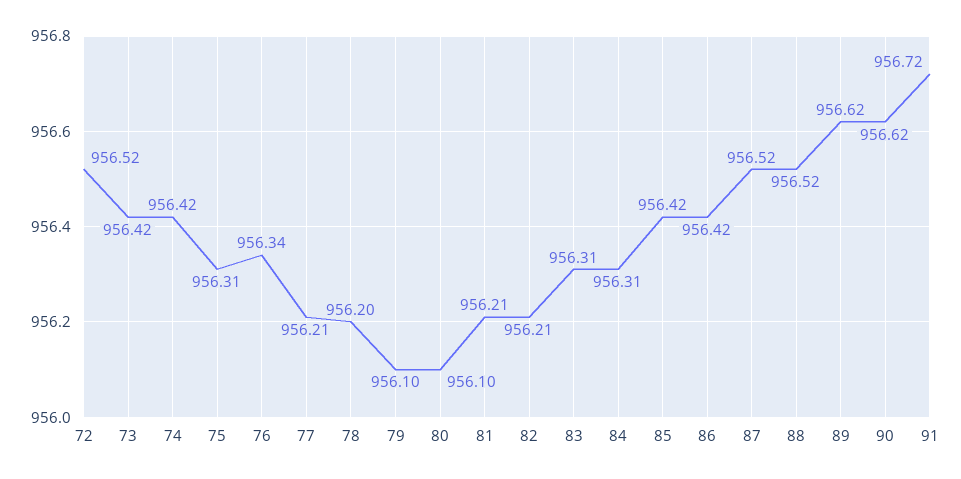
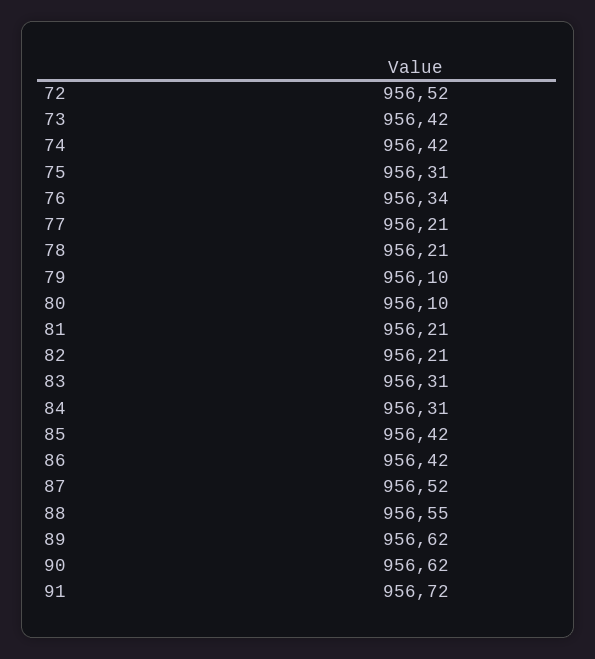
78: 956.2 -> 956.21
88: 956.52 -> 956.55

